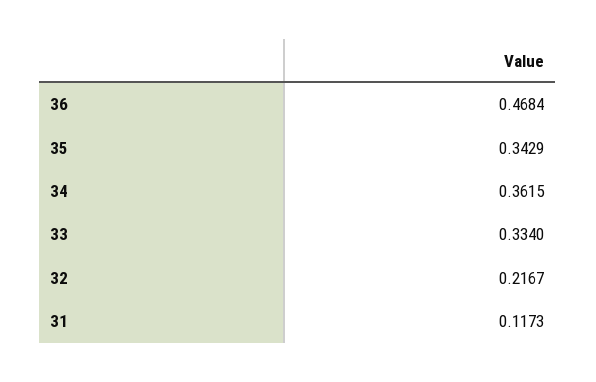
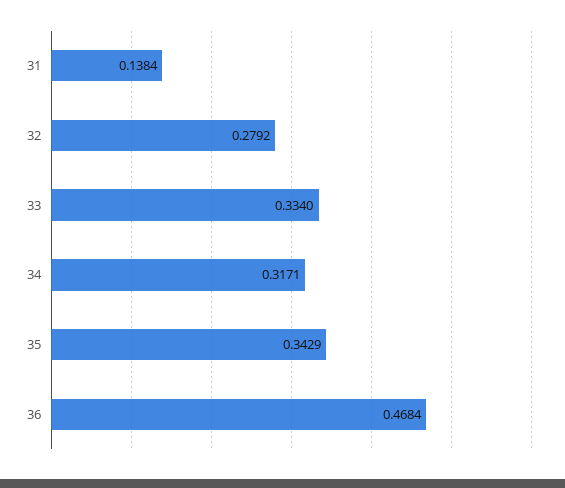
34: 0.3615 -> 0.3171
32: 0.2167 -> 0.2792
31: 0.1173 -> 0.1384

